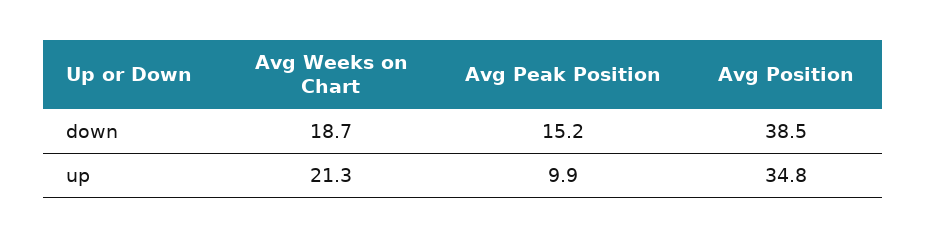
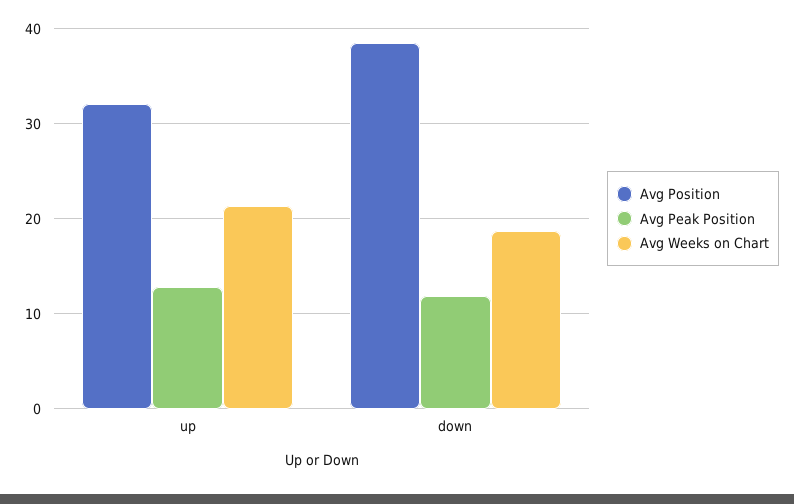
Avg Peak Position, down: 15.2 -> 12
Avg Peak Position, up: 9.9 -> 13
Avg Position, up: 34.8 -> 32

